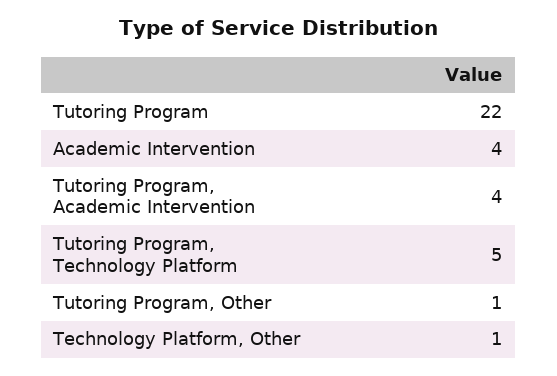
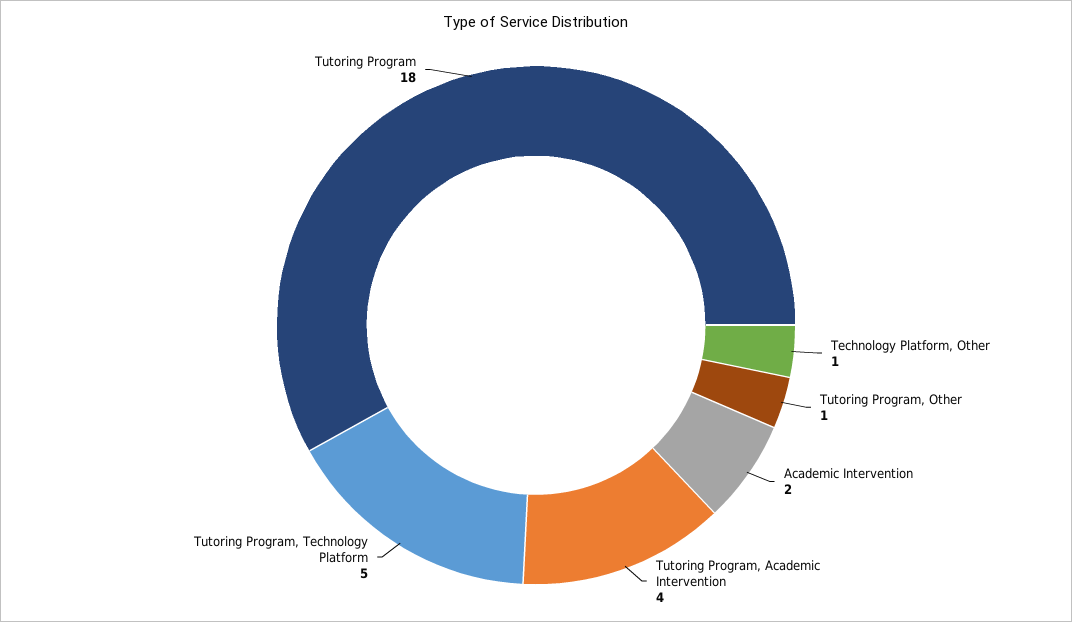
Tutoring Program: 22 -> 18
Academic Intervention: 4 -> 2

